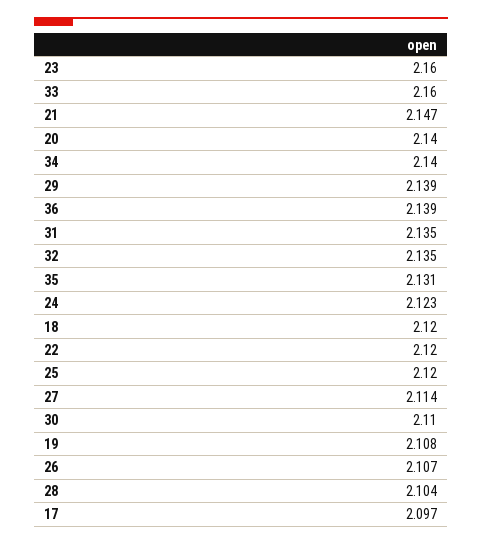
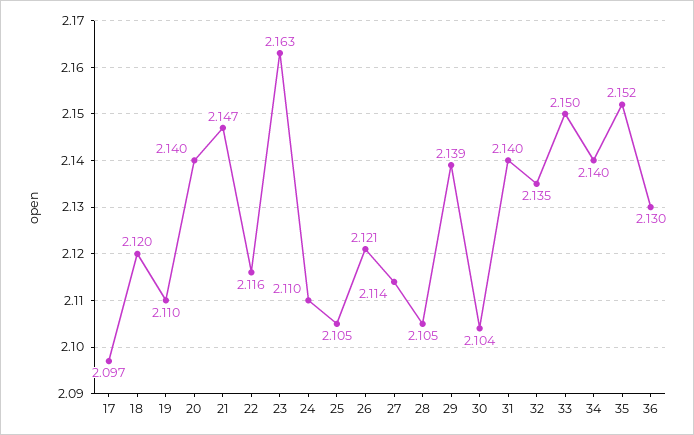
23: 2.16 -> 2.163
33: 2.16 -> 2.15
36: 2.139 -> 2.13
31: 2.135 -> 2.14
35: 2.131 -> 2.152
24: 2.123 -> 2.11
22: 2.12 -> 2.116
25: 2.12 -> 2.105
30: 2.11 -> 2.104
19: 2.108 -> 2.11
26: 2.107 -> 2.121
28: 2.104 -> 2.105

